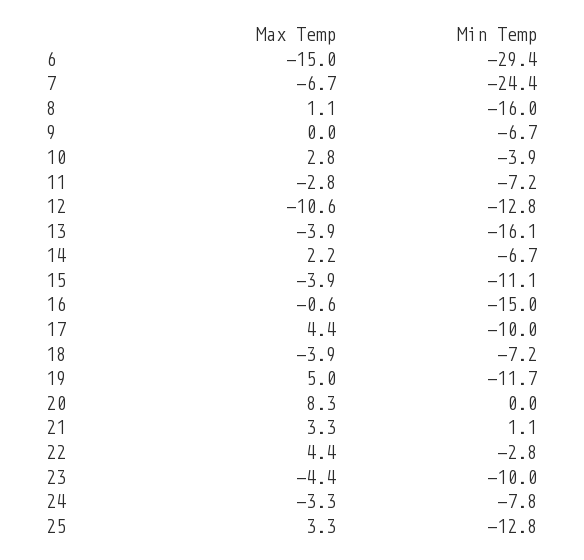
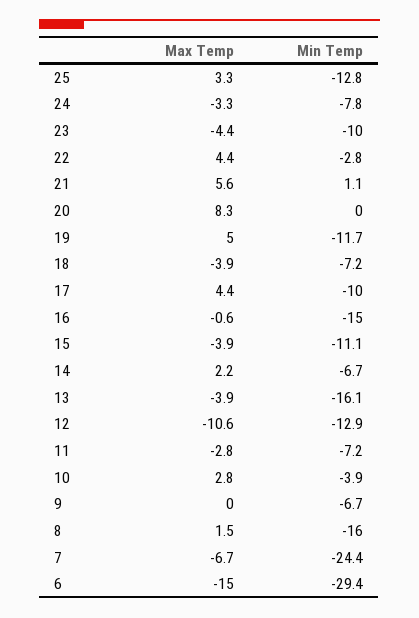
Max Temp, 8: 1.1 -> 1.5
Min Temp, 12: -12.8 -> -12.9
Max Temp, 21: 3.3 -> 5.6

